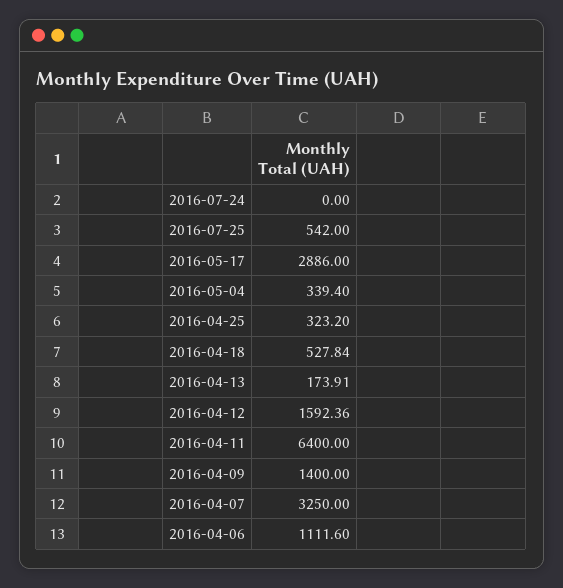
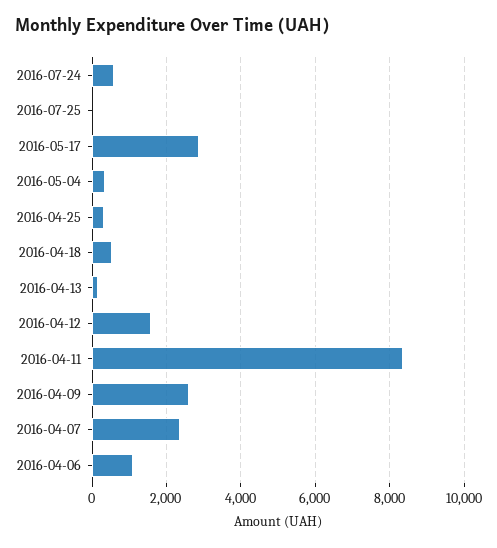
2016-07-24: 0 -> 600
2016-07-25: 542 -> 0
2016-04-11: 6400 -> 8400
2016-04-09: 1400 -> 2600
2016-04-07: 3250 -> 2400

